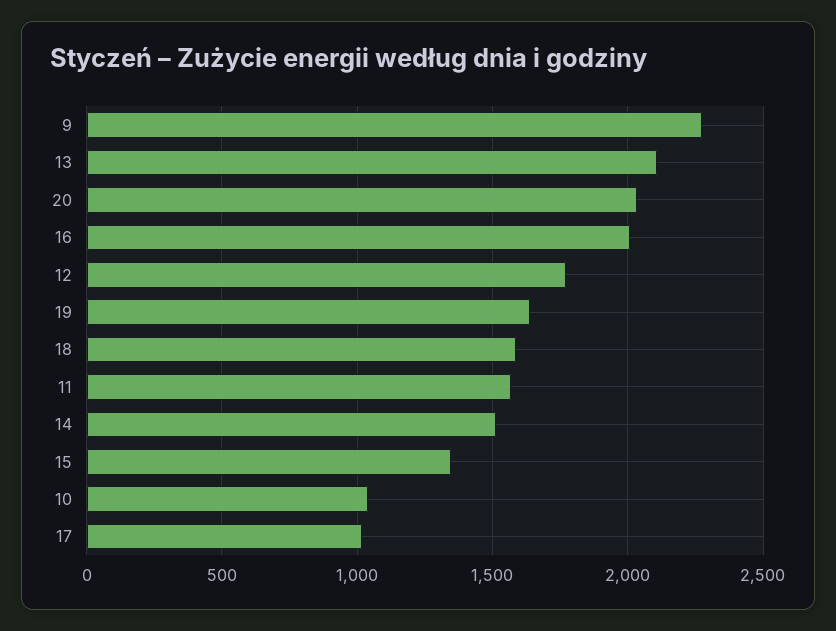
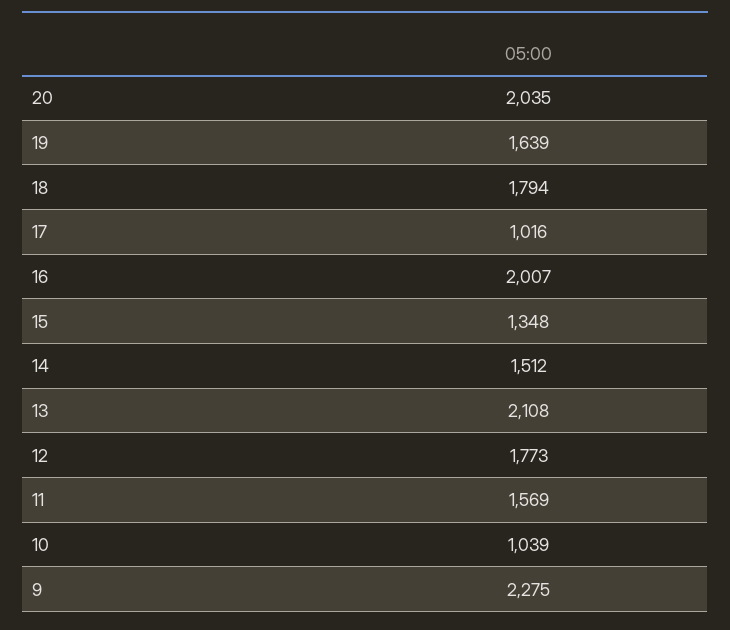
18: 1600 -> 1794

